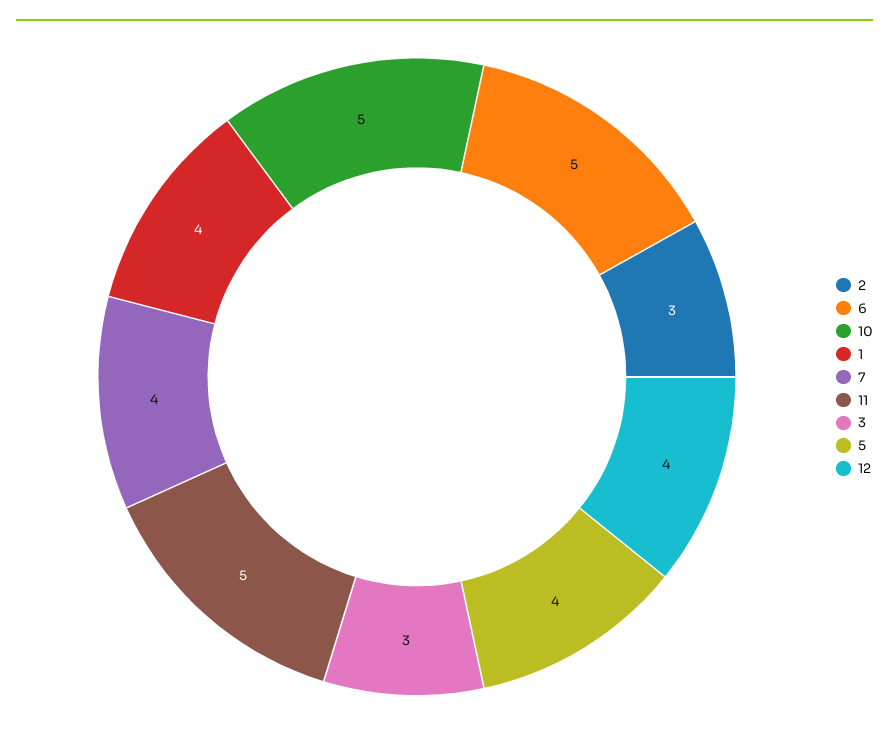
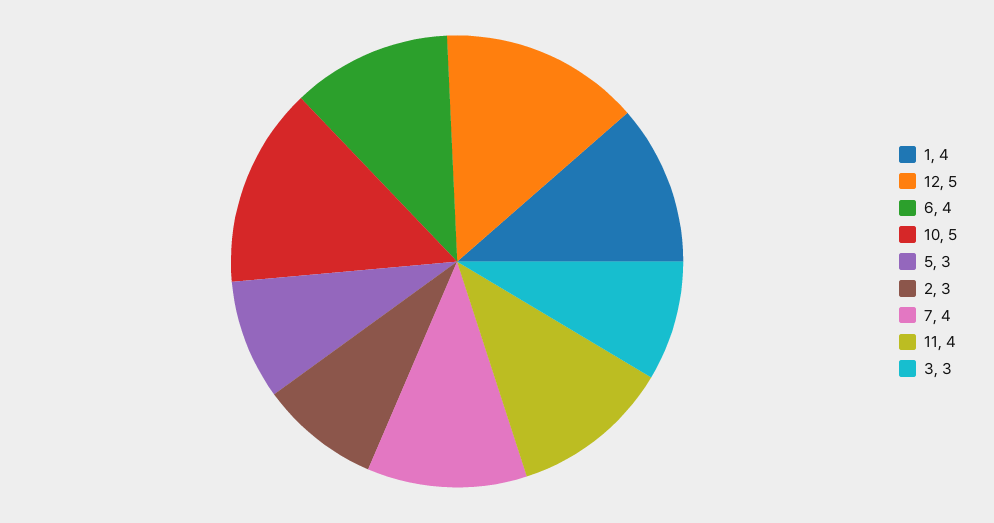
6: 5 -> 4
11: 5 -> 4
5: 4 -> 3
12: 4 -> 5

